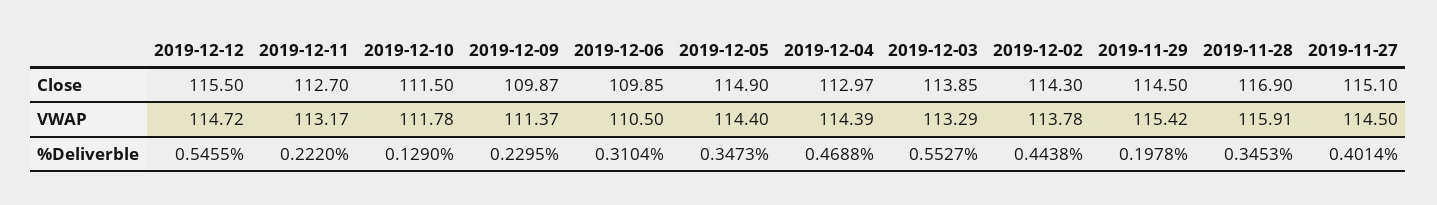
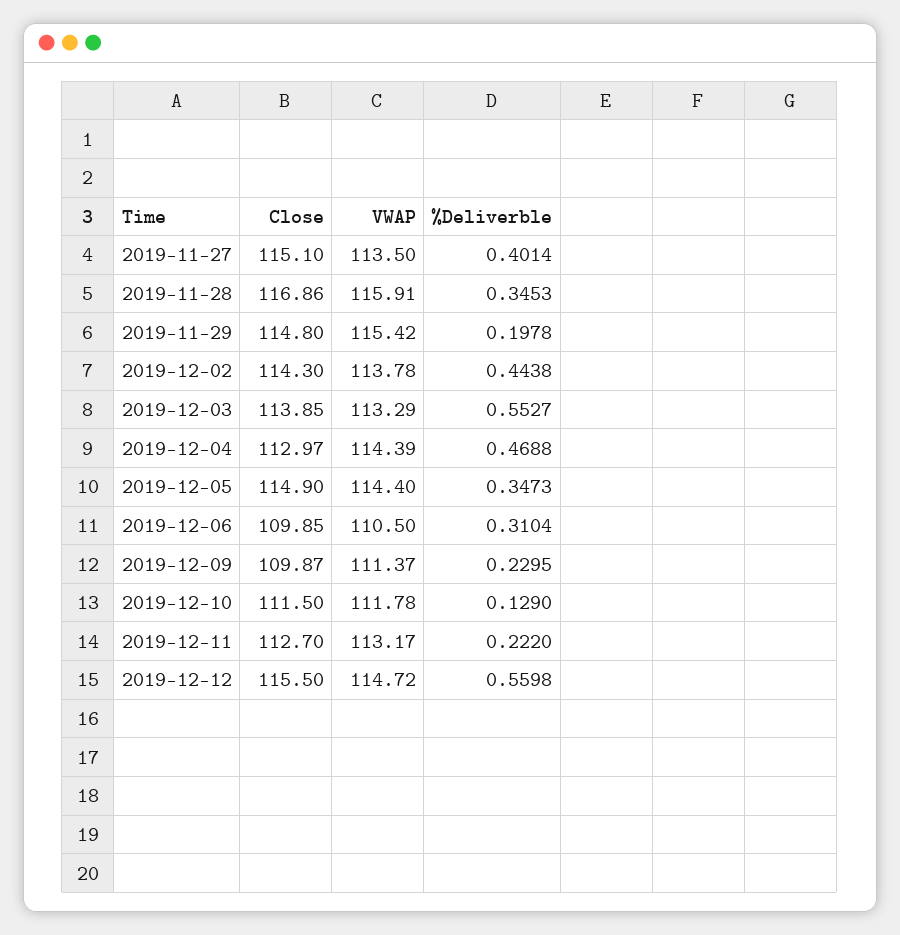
2019-11-29, Close: 114.5 -> 114.8
2019-11-28, Close: 116.9 -> 116.86
2019-11-27, VWAP: 114.5 -> 113.5
2019-12-12, %Deliverble: 0.5455 -> 0.5598

